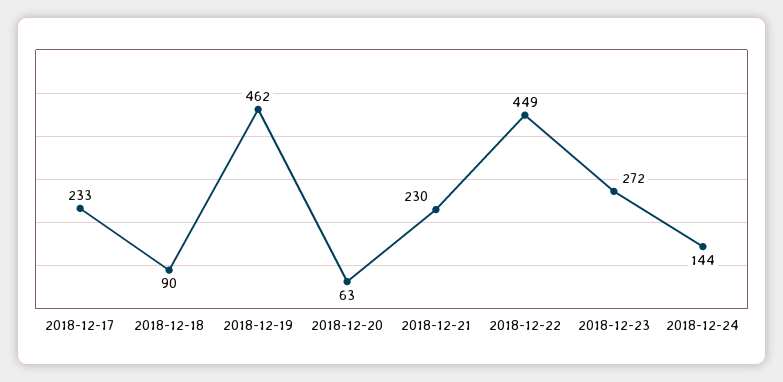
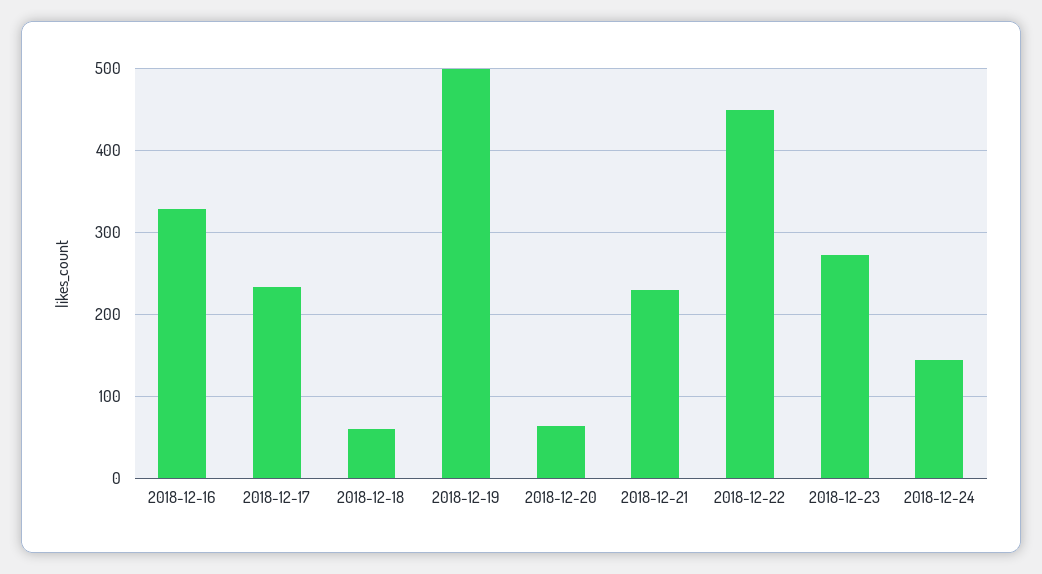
2018-12-18: 90 -> 60
2018-12-19: 462 -> 500
2018-12-16: none -> 330

